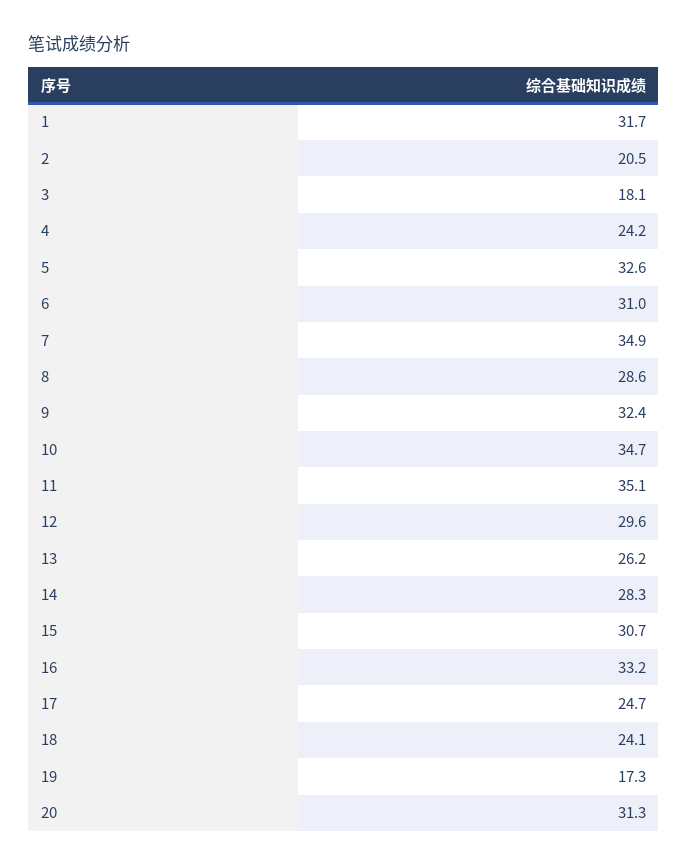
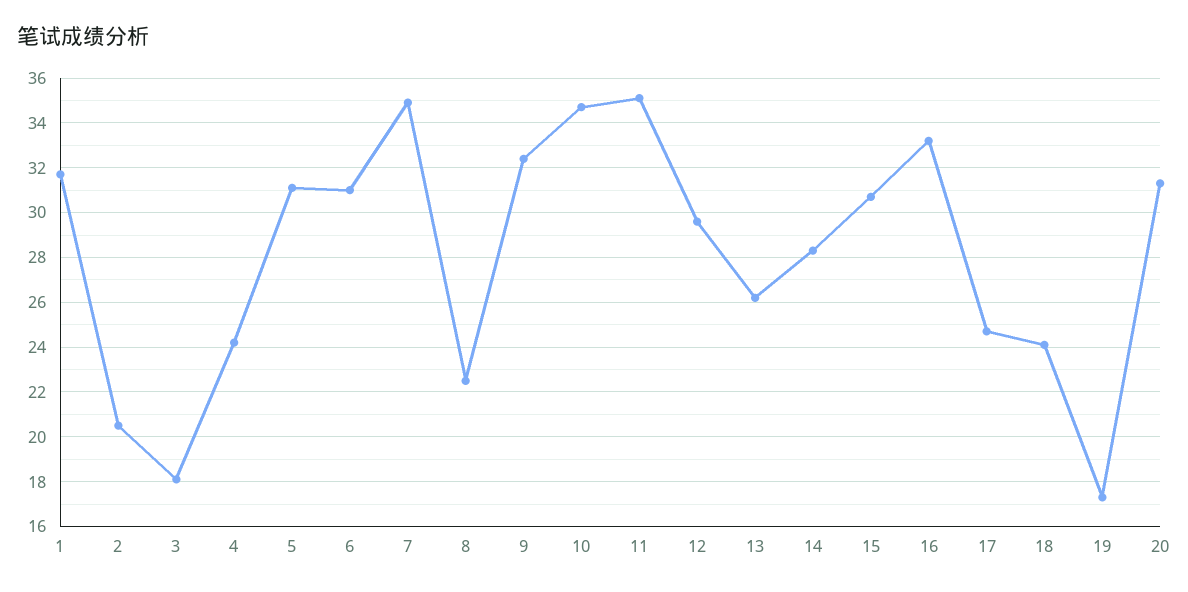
5: 32.6 -> 31
8: 28.6 -> 22.5

